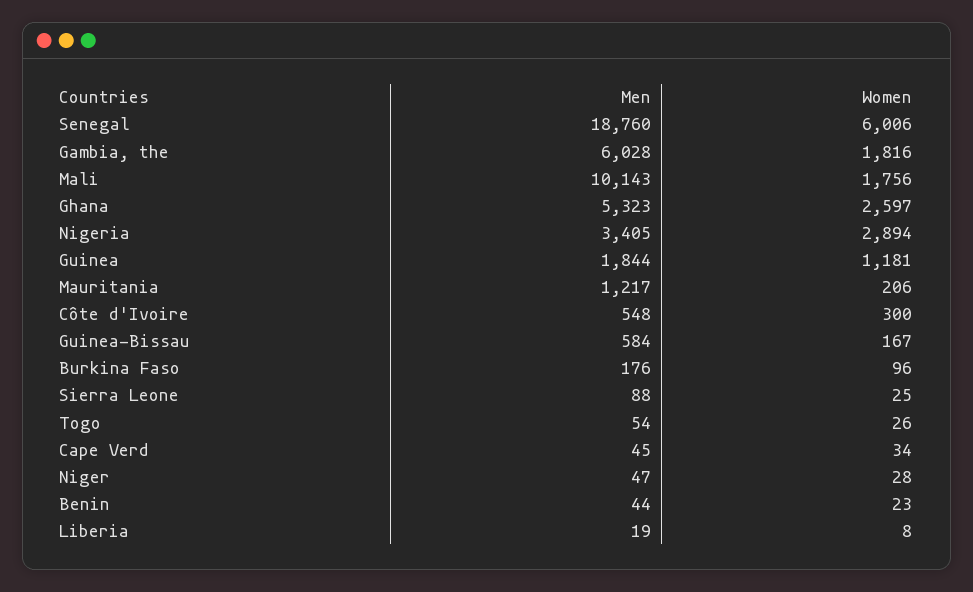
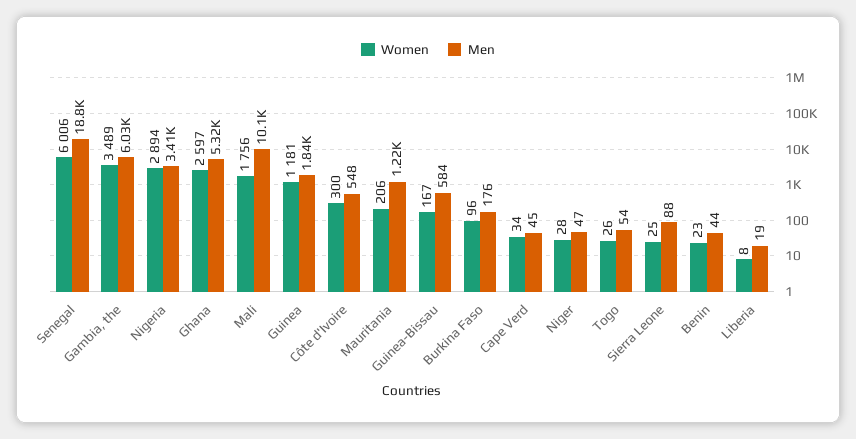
Women, Gambia, the: 1816 -> 3489

